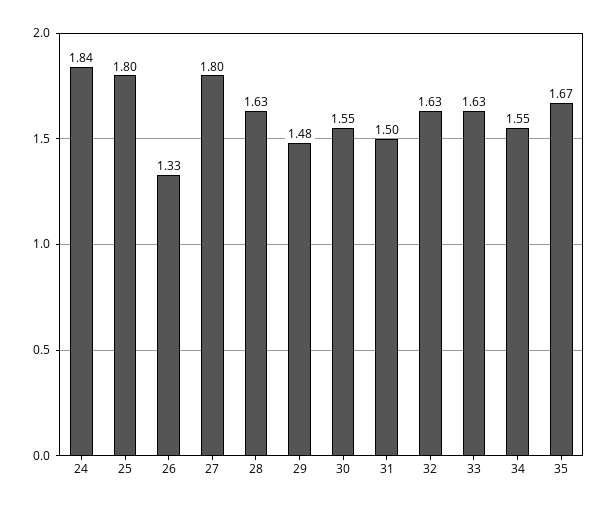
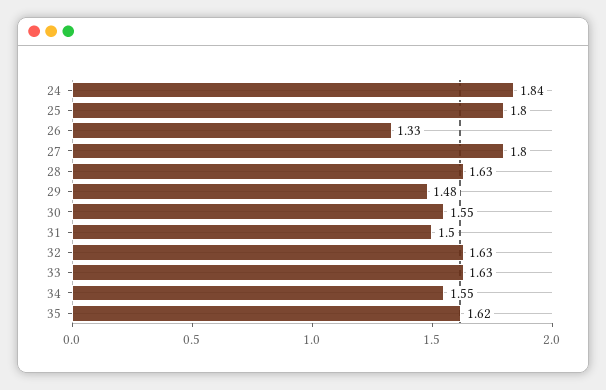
35: 1.67 -> 1.62

